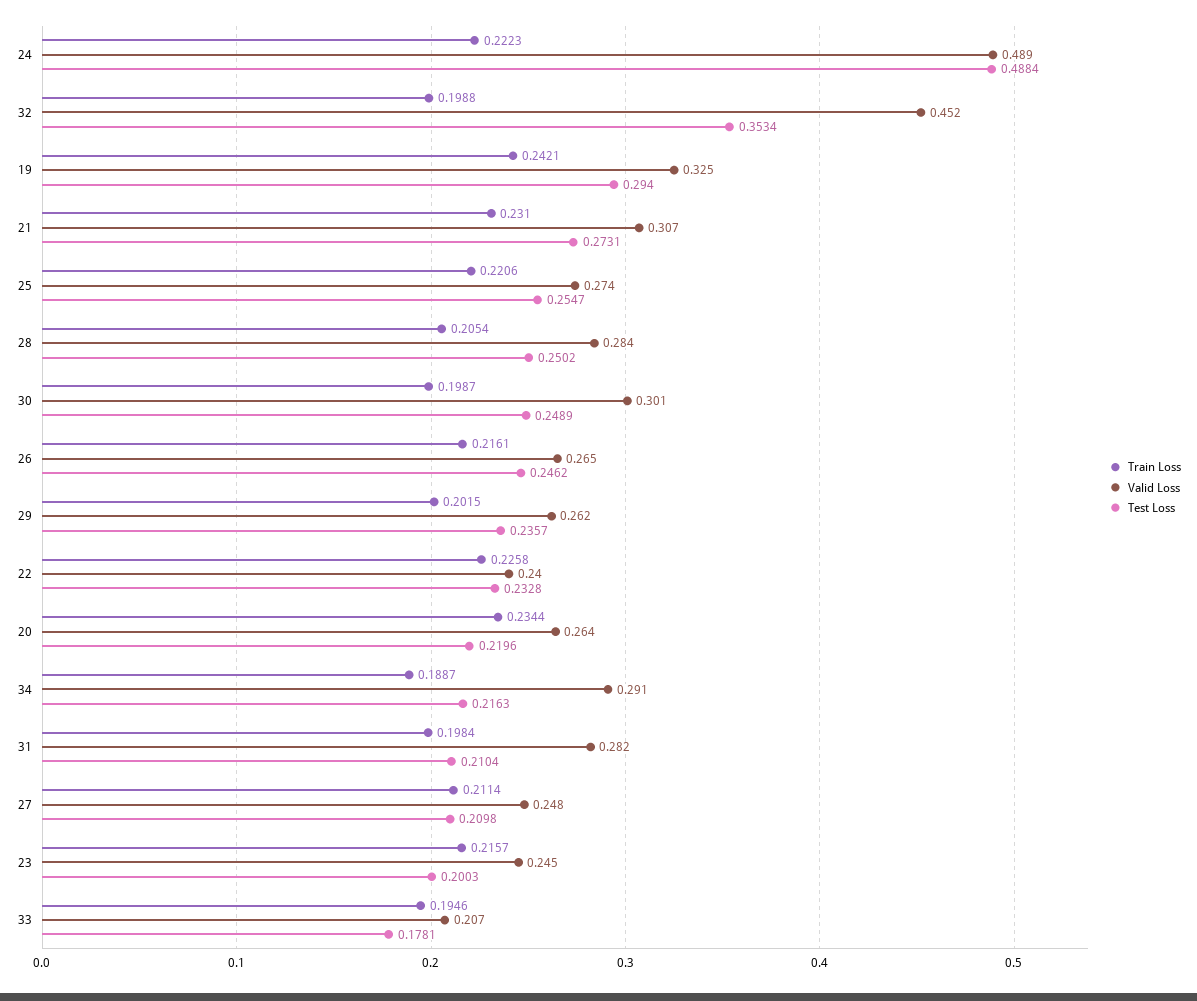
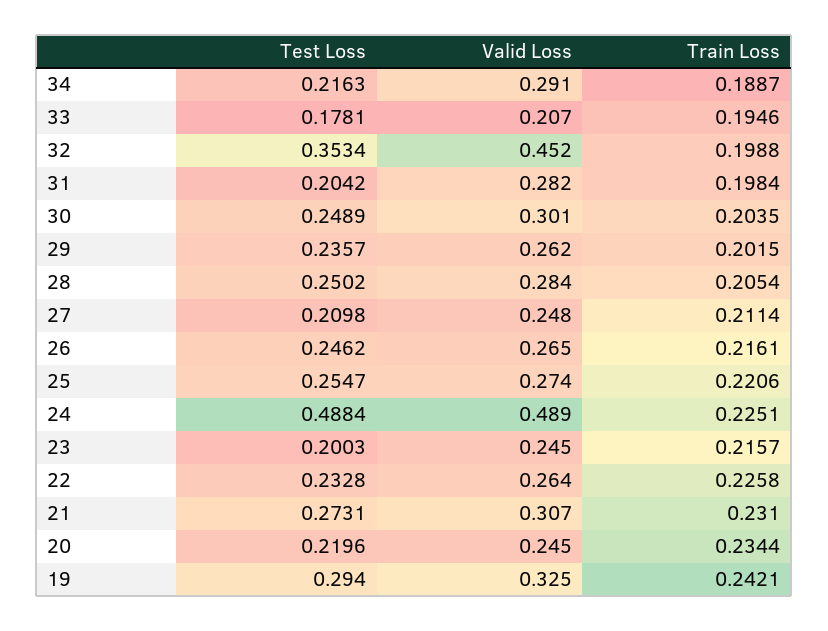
Train Loss, 24: 0.2223 -> 0.2251
Train Loss, 30: 0.1987 -> 0.2035
Valid Loss, 22: 0.24 -> 0.264
Valid Loss, 20: 0.264 -> 0.245
Test Loss, 31: 0.2104 -> 0.2042

